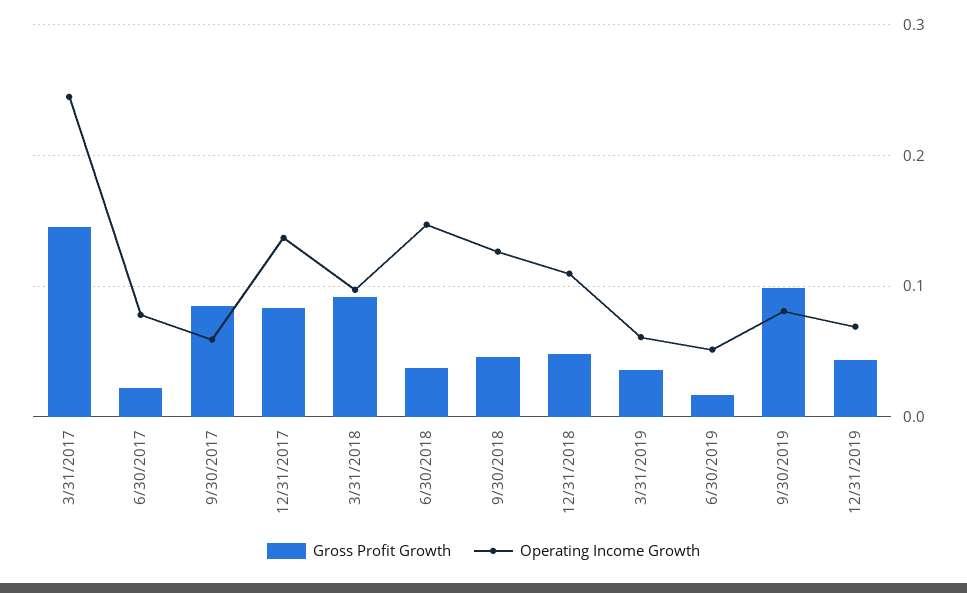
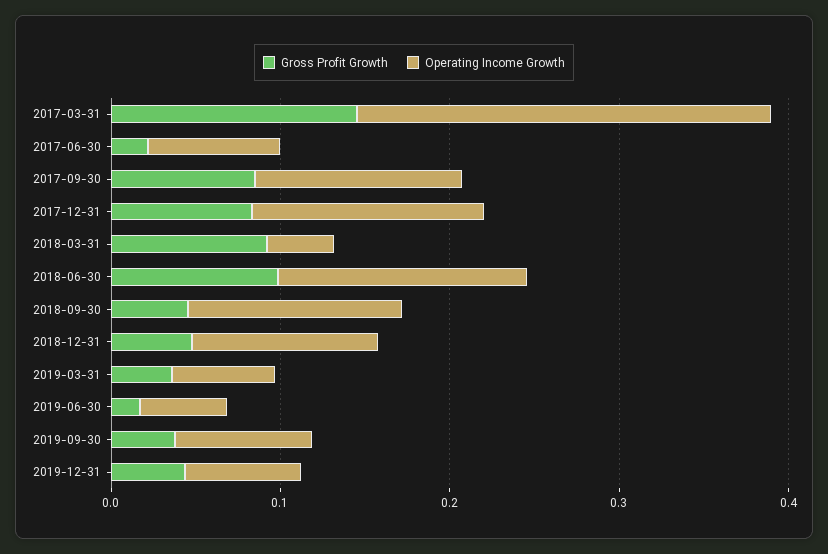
Operating Income Growth, 9/30/2017: 0.06 -> 0.12
Operating Income Growth, 3/31/2018: 0.1 -> 0.04
Gross Profit Growth, 6/30/2018: 0.04 -> 0.1
Gross Profit Growth, 9/30/2019: 0.1 -> 0.04

